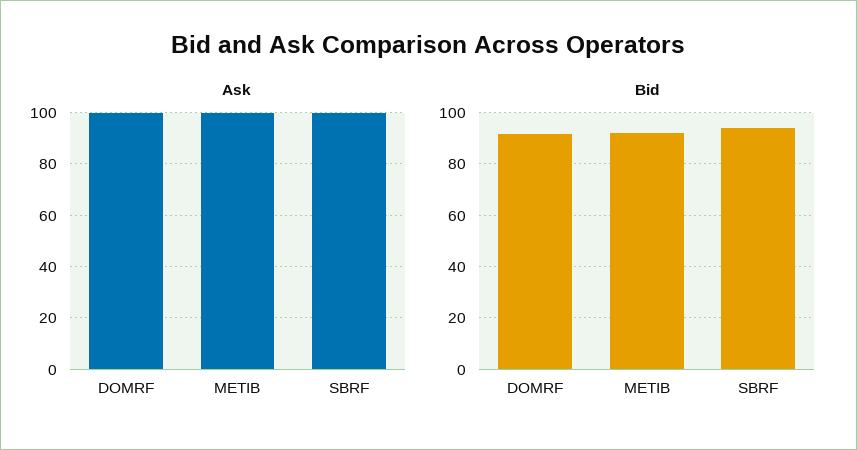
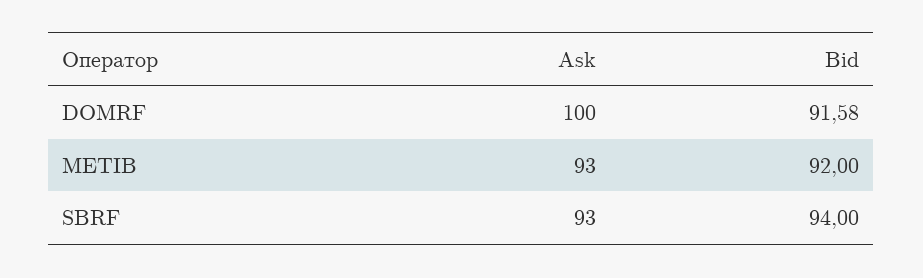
Ask, METIB: 100 -> 93
Ask, SBRF: 100 -> 93

